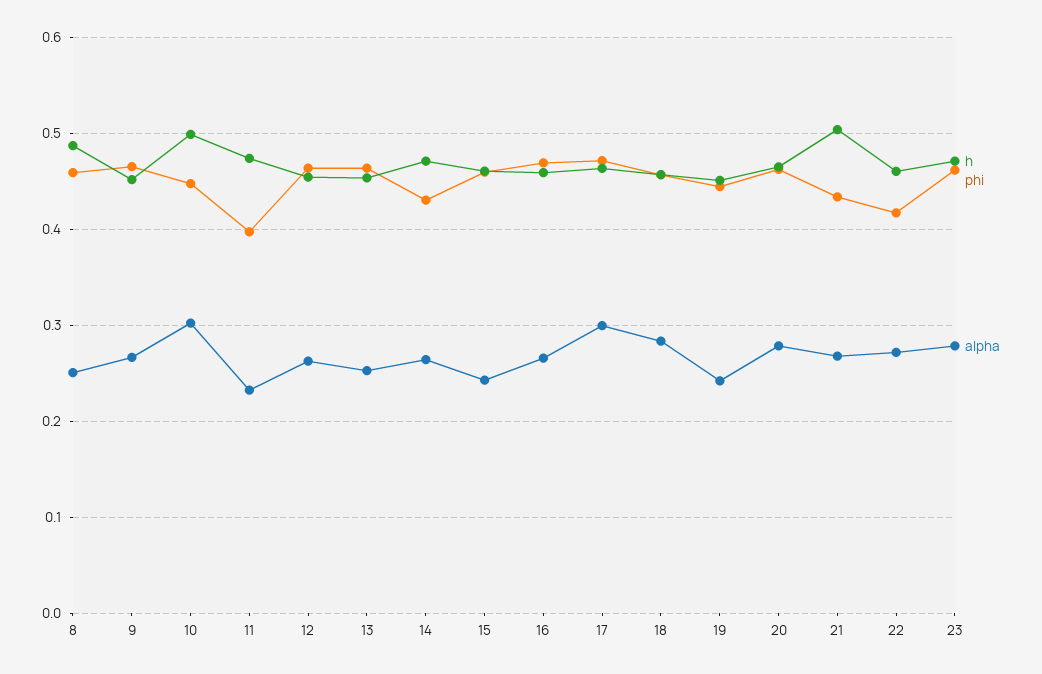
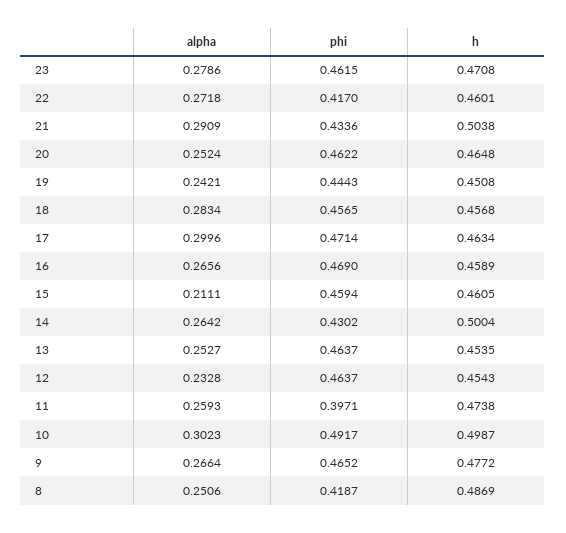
phi, 8: 0.46 -> 0.4187
h, 9: 0.45 -> 0.4772
phi, 10: 0.45 -> 0.4917
alpha, 11: 0.23 -> 0.2593
alpha, 12: 0.26 -> 0.2328
h, 14: 0.47 -> 0.5004
alpha, 15: 0.24 -> 0.2111
alpha, 20: 0.28 -> 0.2524
alpha, 21: 0.27 -> 0.2909

